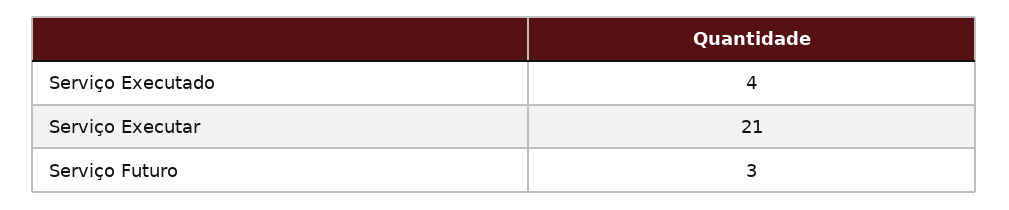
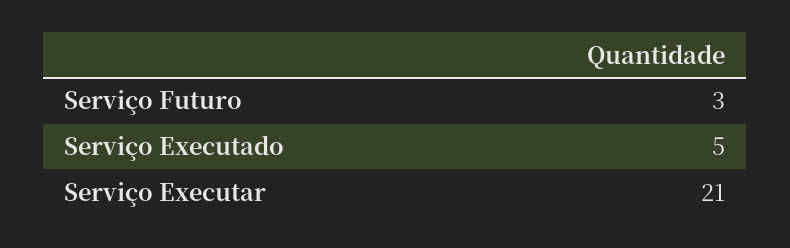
Serviço Executado: 4 -> 5

